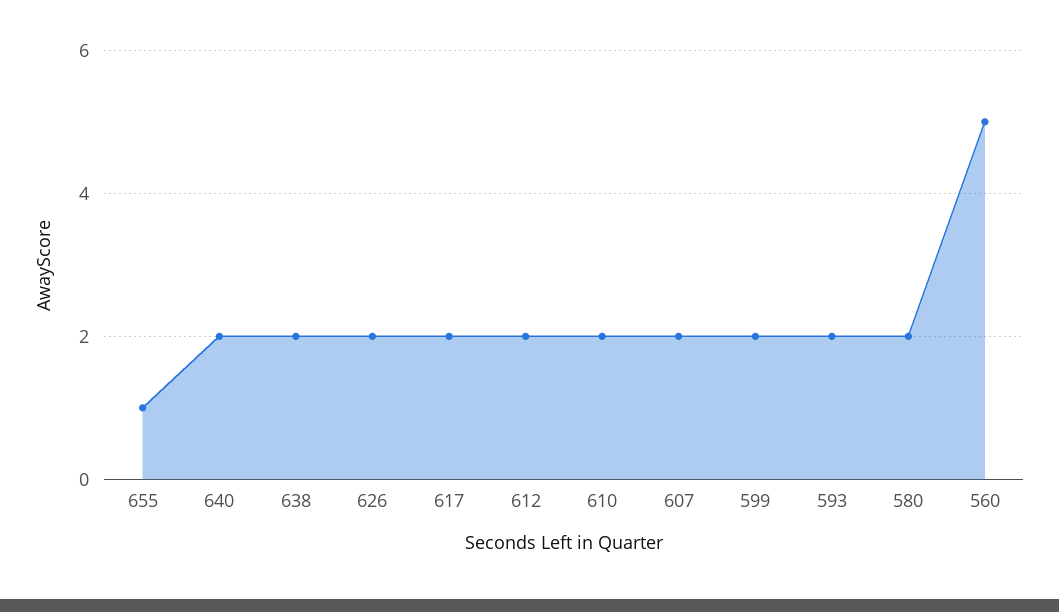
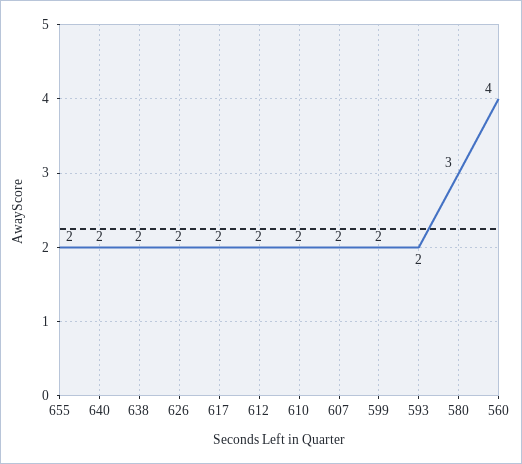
655: 1 -> 2
580: 2 -> 3
560: 5 -> 4

